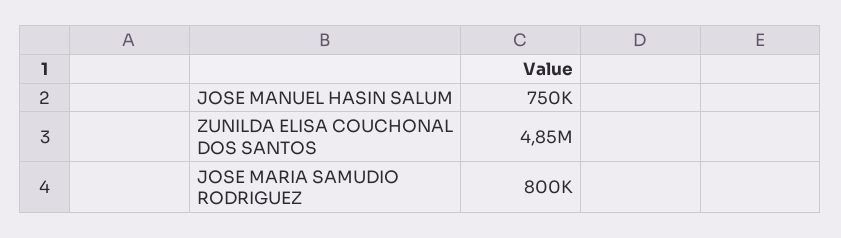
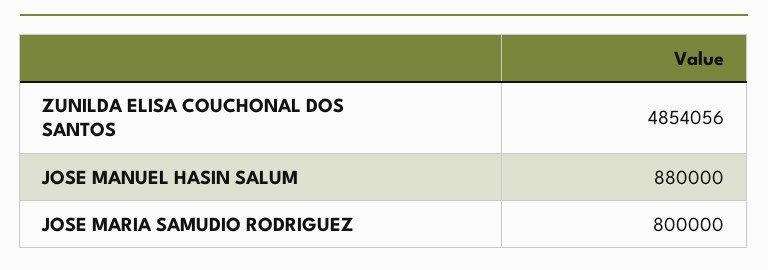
JOSE MANUEL HASIN SALUM: 750000 -> 880000

